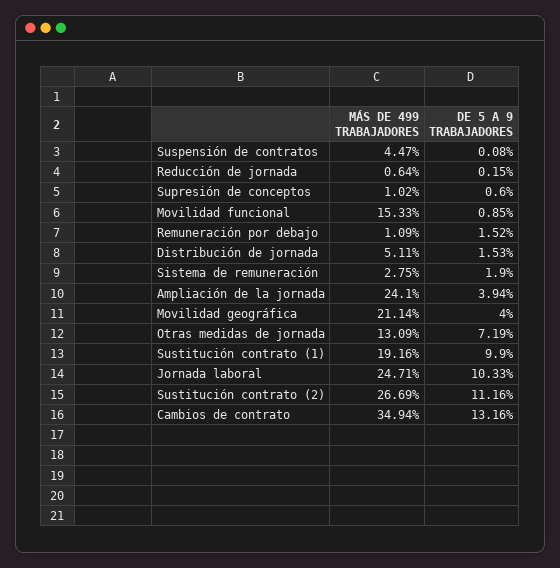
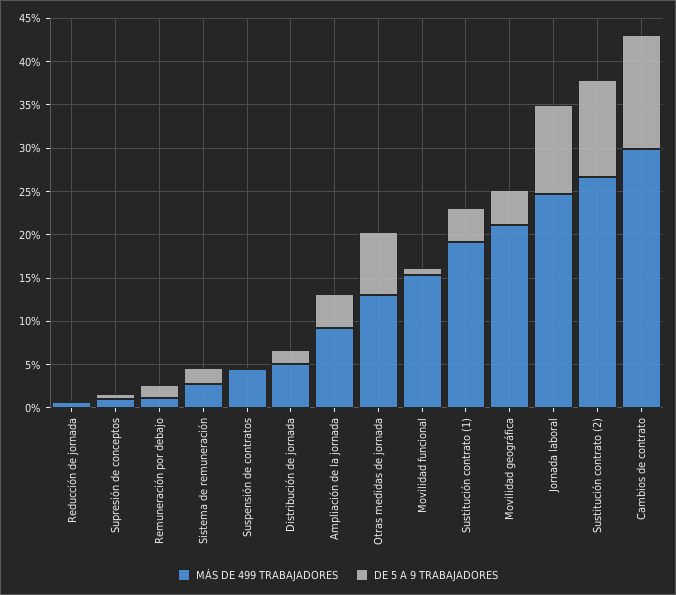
MÁS DE 499 TRABAJADORES, Ampliación de la jornada: 24.1 -> 9
DE 5 A 9 TRABAJADORES, Sustitución contrato (1): 9.9 -> 4
MÁS DE 499 TRABAJADORES, Cambios de contrato: 34.94 -> 30

